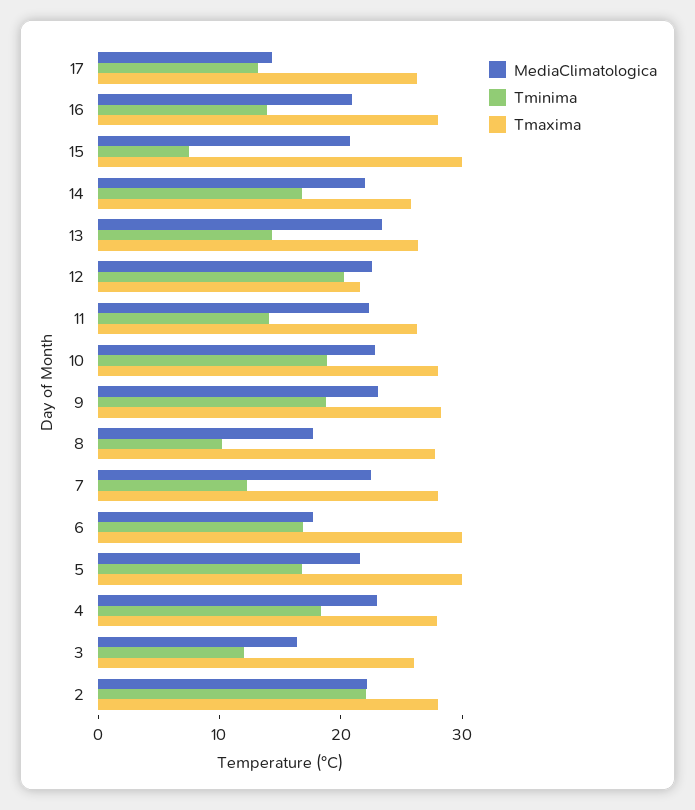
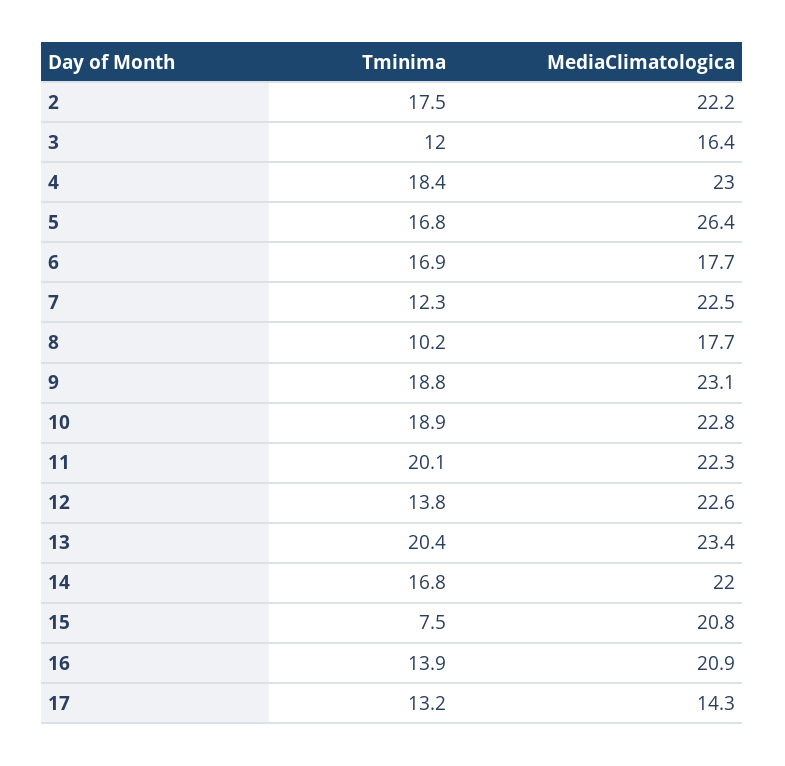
Tmaxima, 17: 26 -> none
Tmaxima, 16: 28 -> none
Tmaxima, 15: 30 -> none
Tmaxima, 14: 26 -> none
Tminima, 13: 14 -> 20.4
Tmaxima, 13: 26 -> none
Tminima, 12: 20 -> 13.8
Tmaxima, 12: 22 -> none
Tminima, 11: 14 -> 20.1
Tmaxima, 11: 26 -> none
Tmaxima, 10: 28 -> none
Tmaxima, 9: 28 -> none
Tmaxima, 8: 28 -> none
Tmaxima, 7: 28 -> none
Tmaxima, 6: 30 -> none
MediaClimatologica, 5: 22 -> 26.4
Tmaxima, 5: 30 -> none
Tmaxima, 4: 28 -> none
Tmaxima, 3: 26 -> none
Tminima, 2: 22 -> 17.5
Tmaxima, 2: 28 -> none

